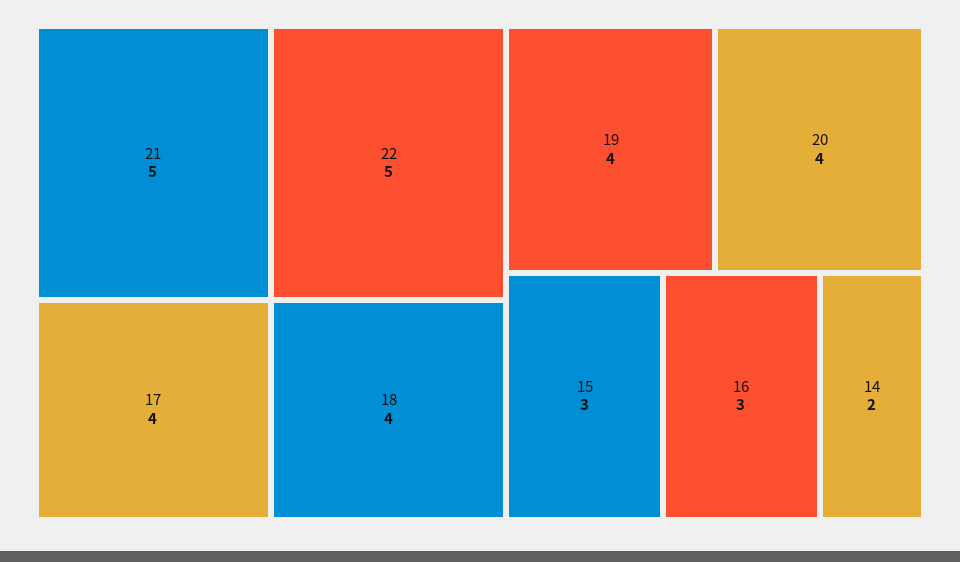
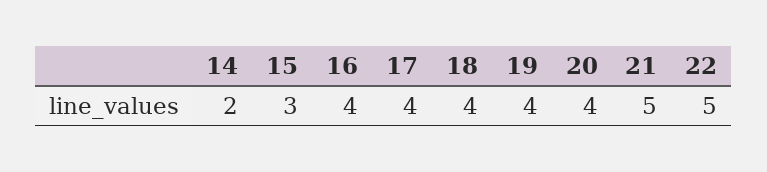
16: 3 -> 4

